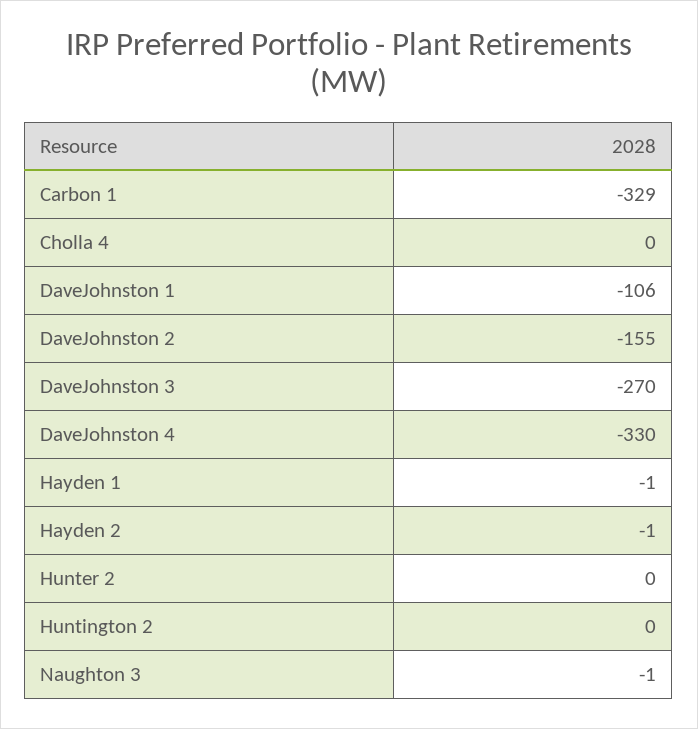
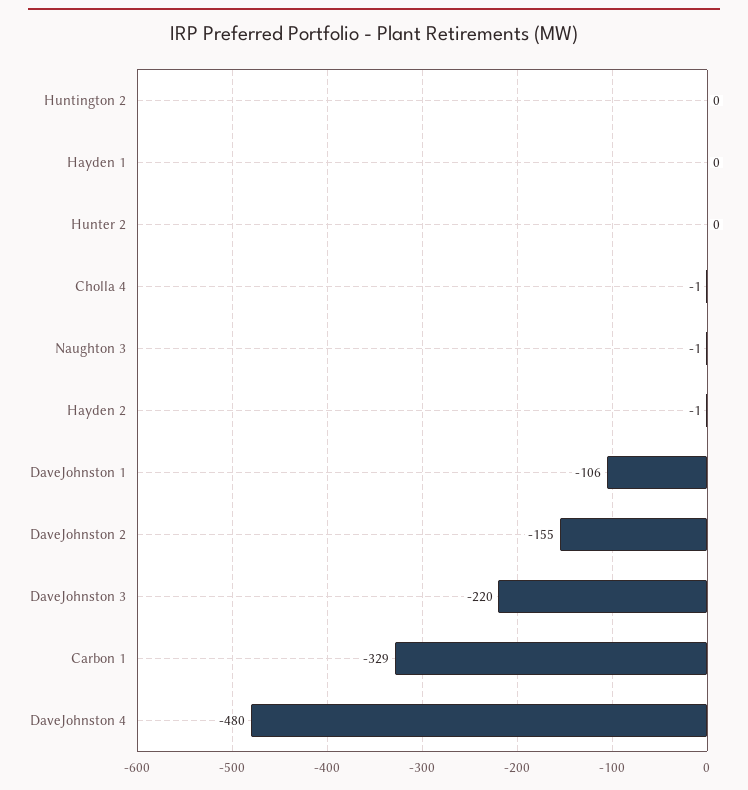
Cholla 4: 0 -> -1
DaveJohnston 3: -270 -> -220
DaveJohnston 4: -330 -> -480
Hayden 1: -1 -> 0

